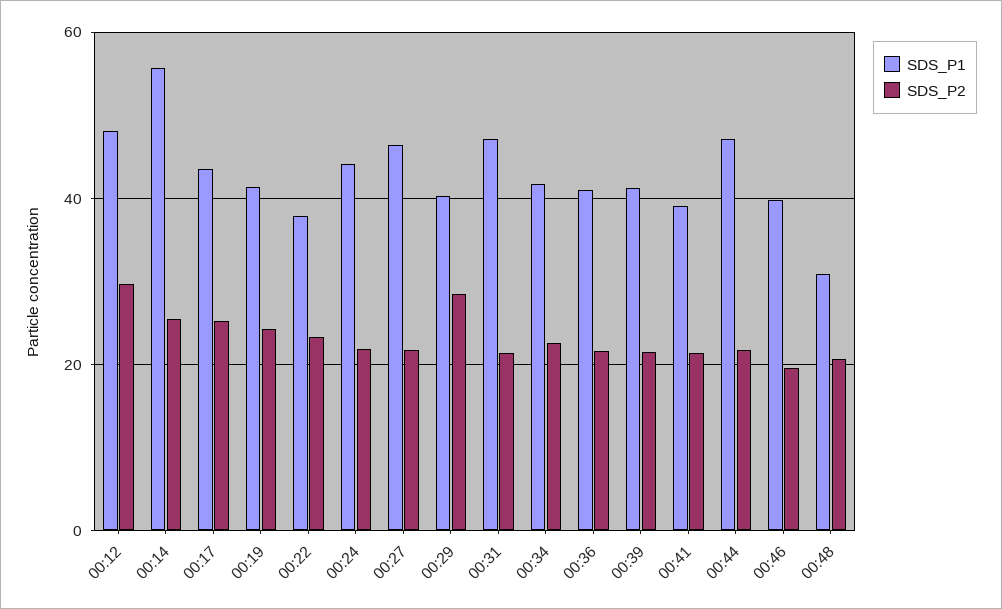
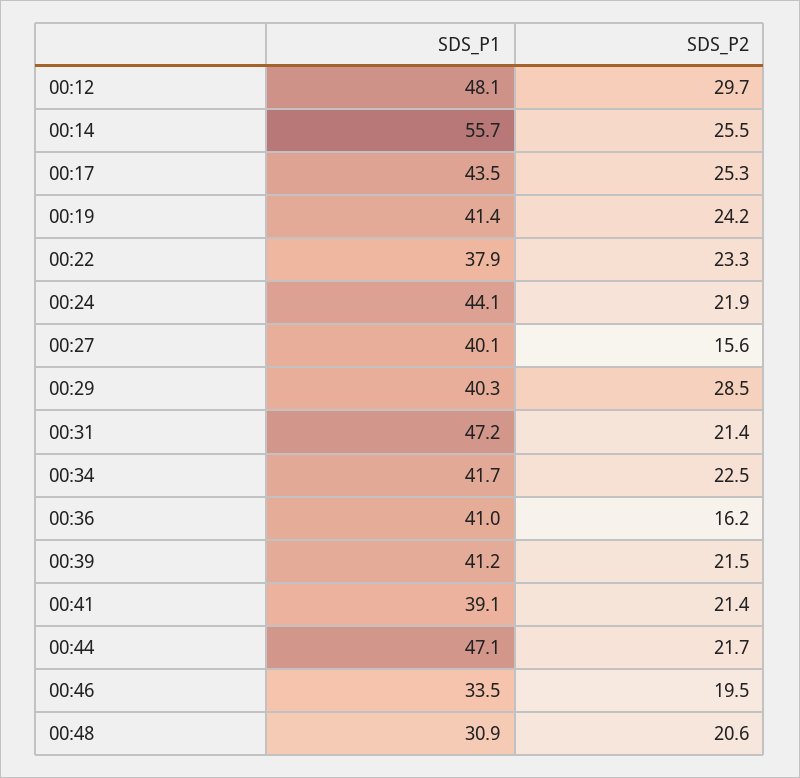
SDS_P1, 00:27: 46 -> 40.1
SDS_P2, 00:27: 22 -> 15.6
SDS_P2, 00:36: 22 -> 16.2
SDS_P1, 00:46: 40 -> 33.5

